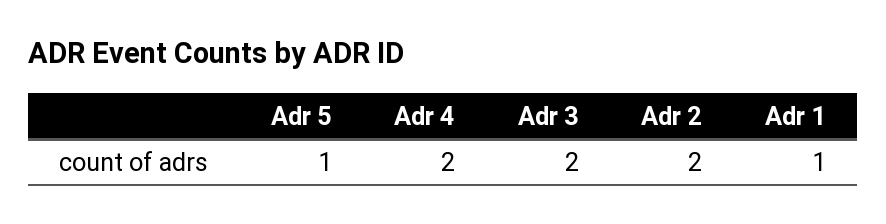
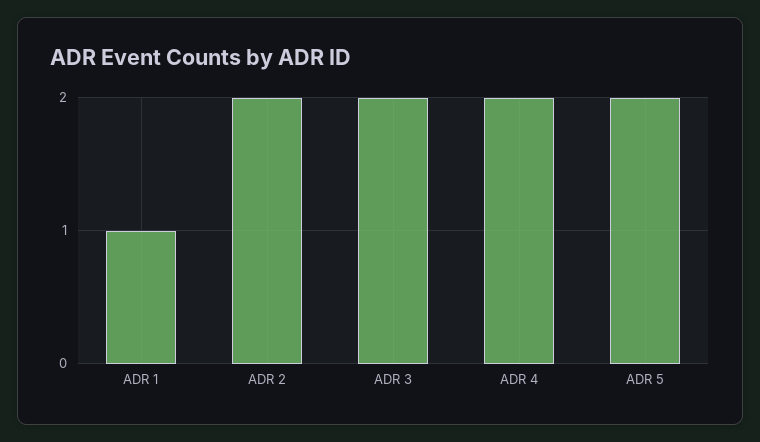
Adr 5: 1 -> 2

